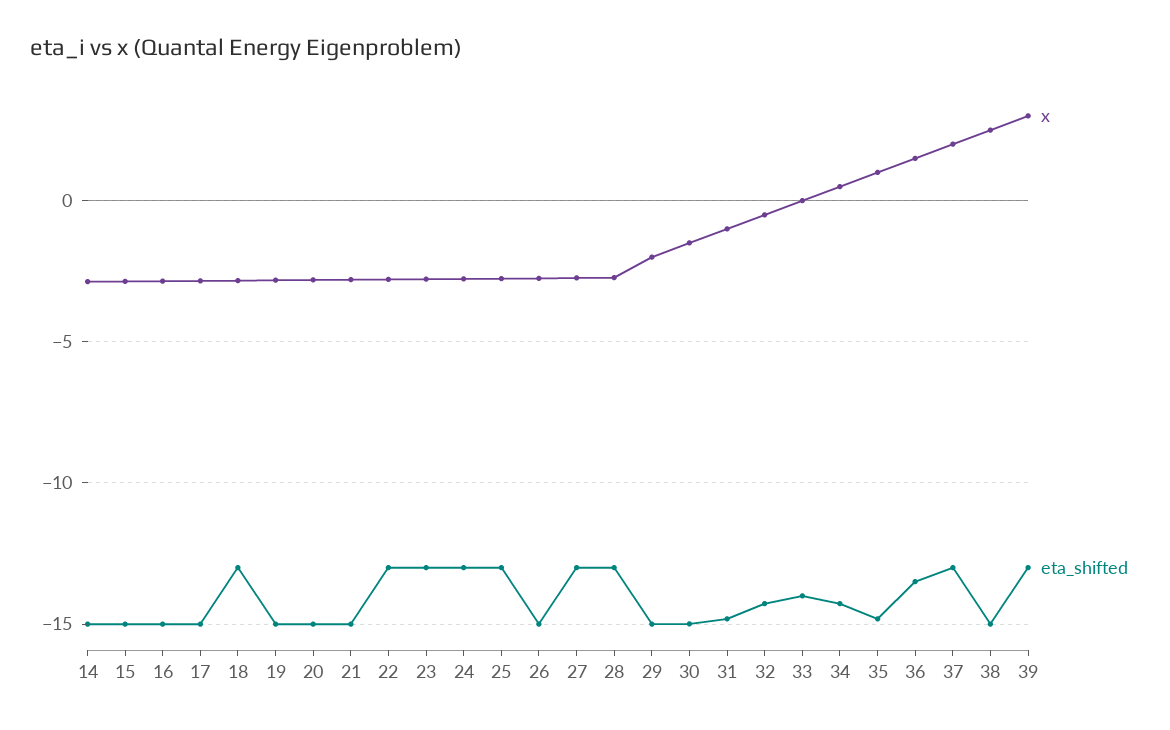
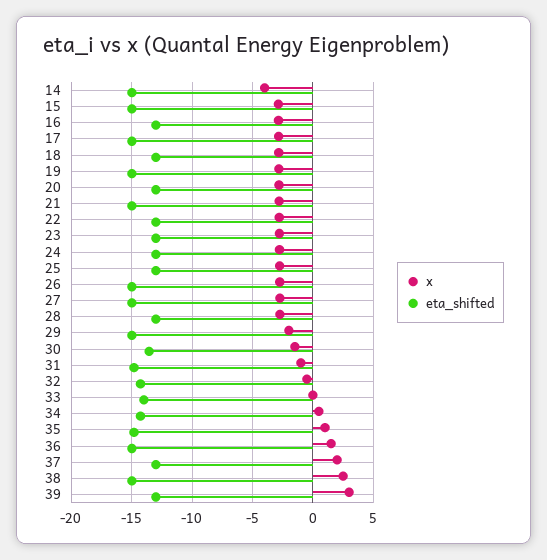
x, 14: -3 -> -4
eta_shifted, 16: -15 -> -13
eta_shifted, 20: -15 -> -13
eta_shifted, 27: -13 -> -15
eta_shifted, 30: -15 -> -13.5
eta_shifted, 36: -13.5 -> -15

